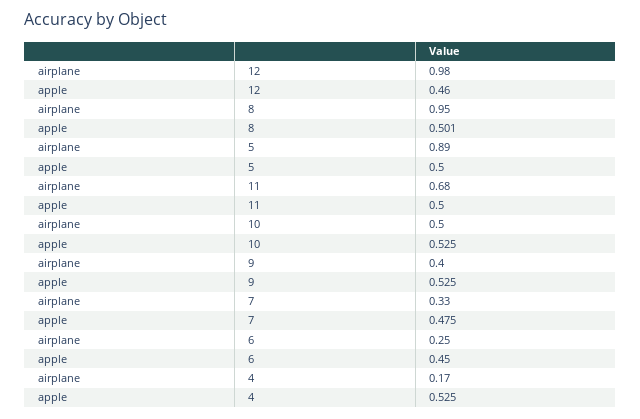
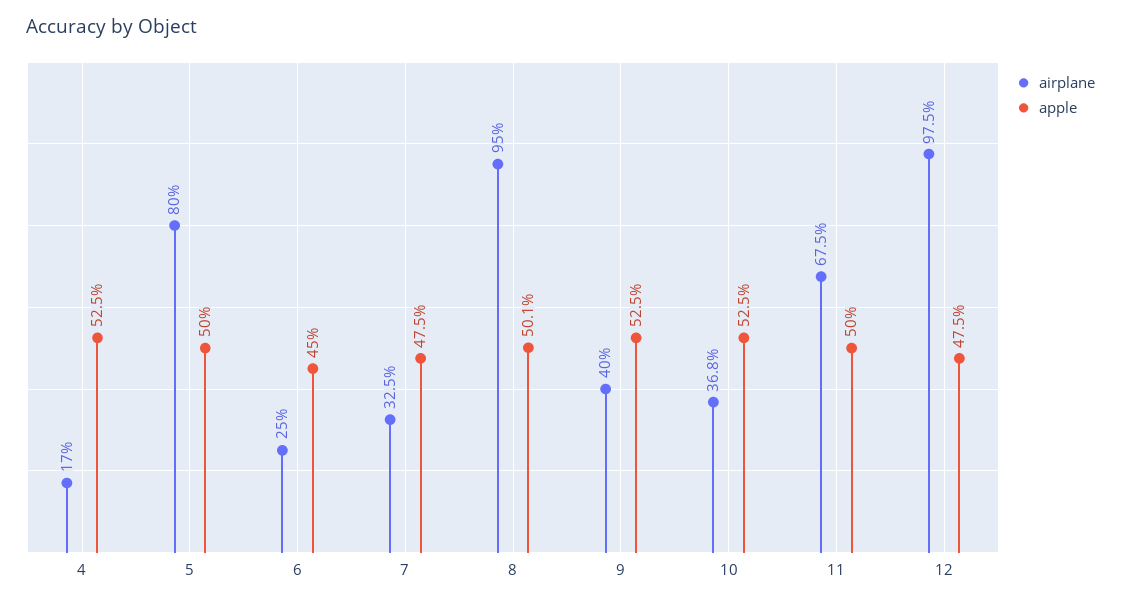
apple, 12: 0.46 -> 0.475
airplane, 5: 0.89 -> 0.8
airplane, 10: 0.5 -> 0.368

